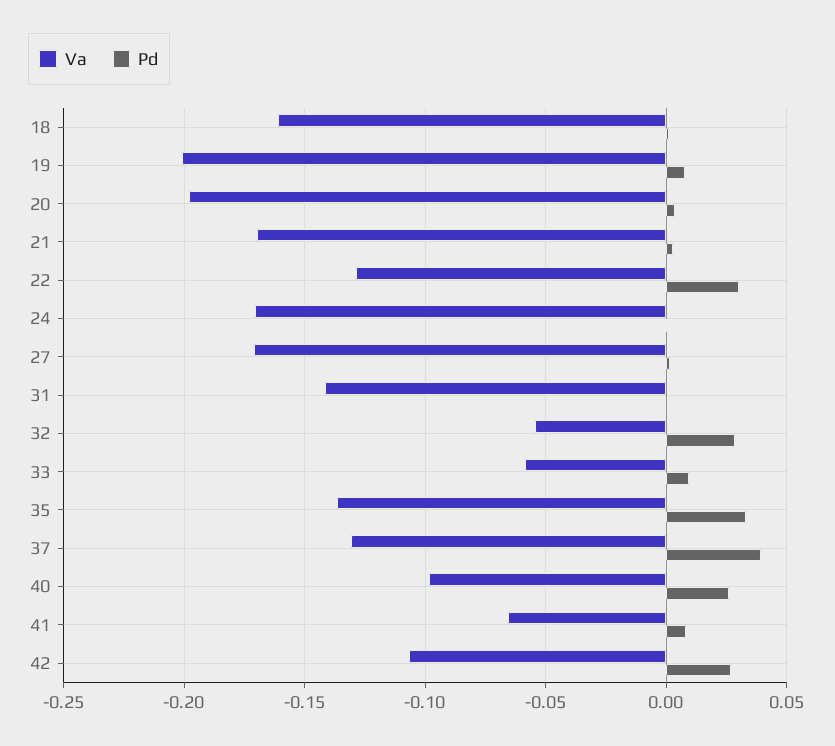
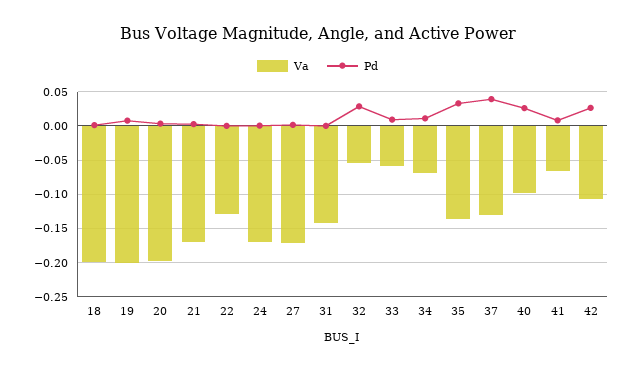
Va, 18: -0.16 -> -0.2
Pd, 22: 0.03 -> 0
Va, 34: none -> -0.07
Pd, 34: none -> 0.01

